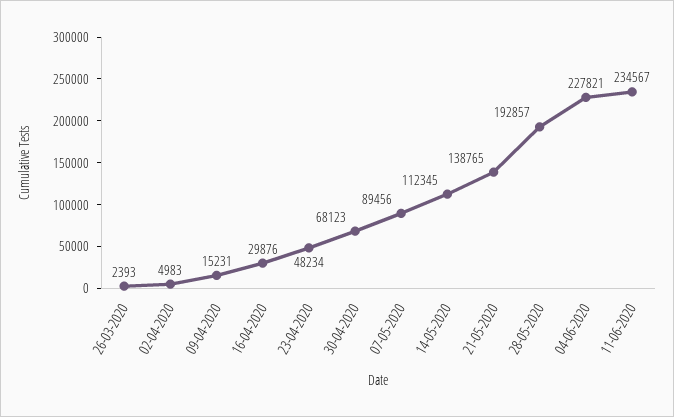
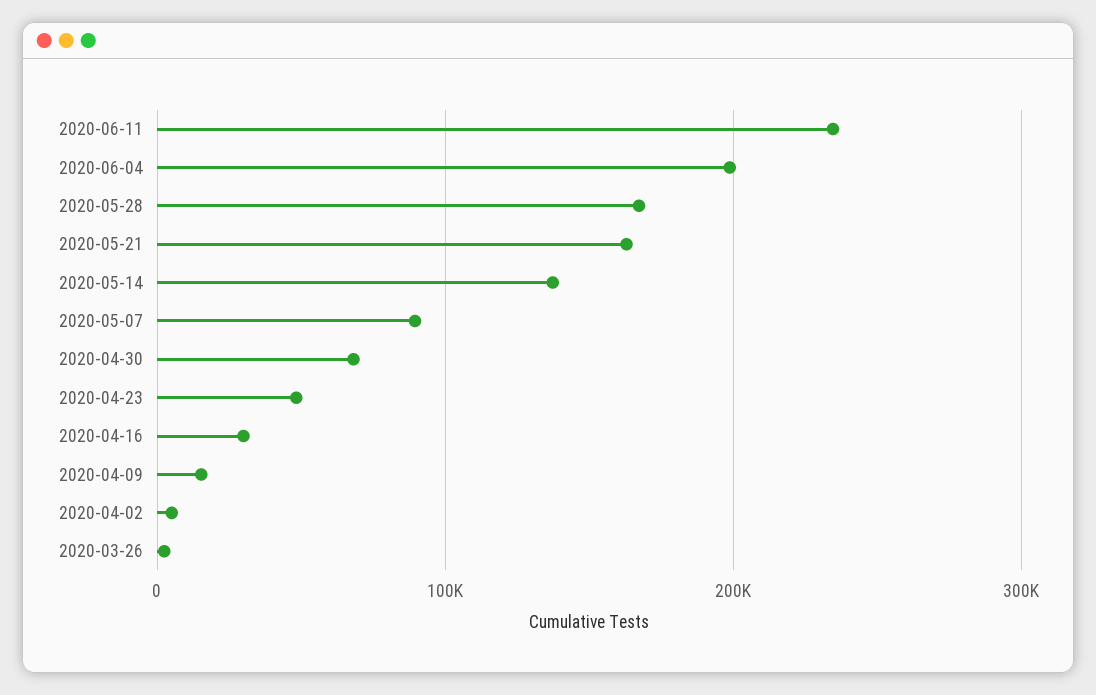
14-05-2020: 112345 -> 140000
21-05-2020: 138765 -> 160000
28-05-2020: 192857 -> 170000
04-06-2020: 227821 -> 200000

